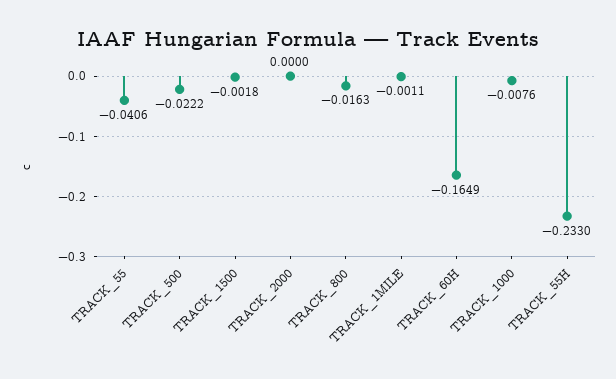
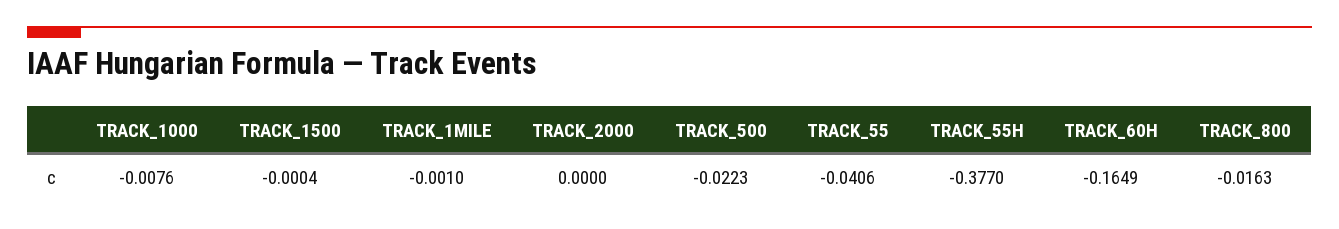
TRACK_500: -0.0222 -> -0.0223
TRACK_1500: -0.0018 -> -0.0004
TRACK_1MILE: -0.0011 -> -0.001
TRACK_55H: -0.233 -> -0.377

